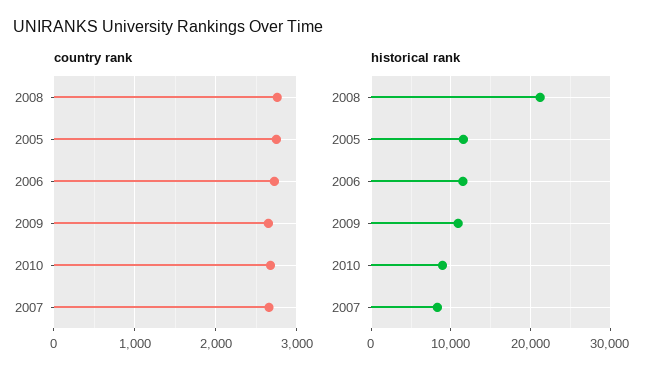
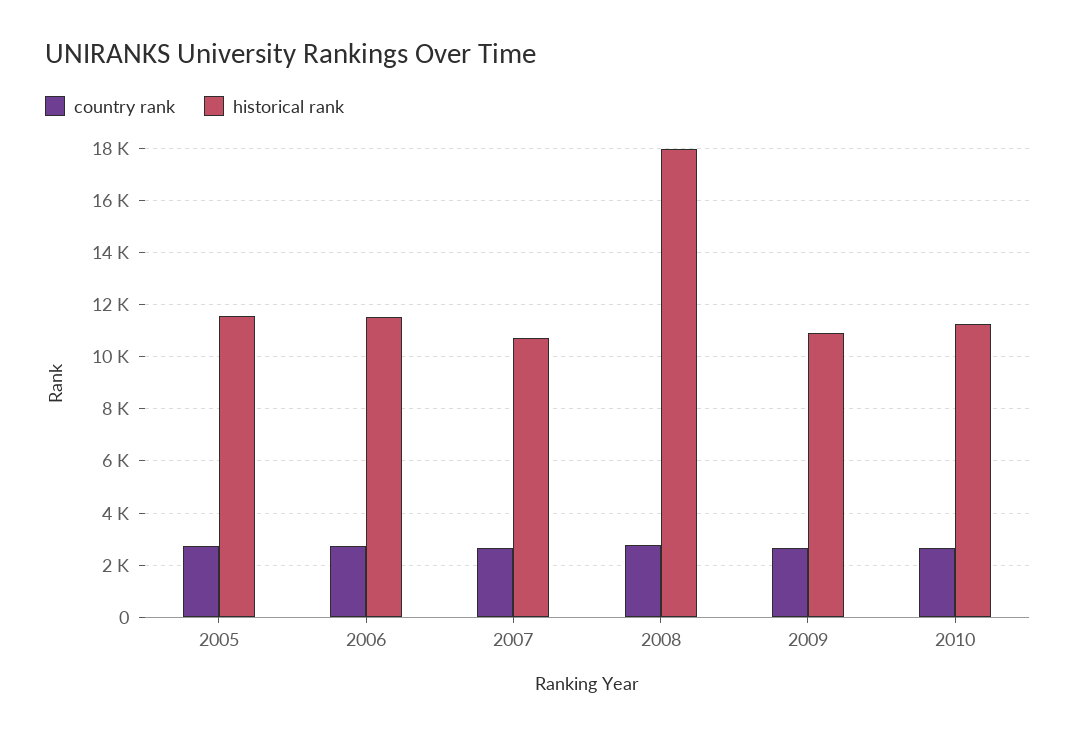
historical rank, 2008: 21000 -> 18000
historical rank, 2010: 9000 -> 11250
historical rank, 2007: 8000 -> 10750

